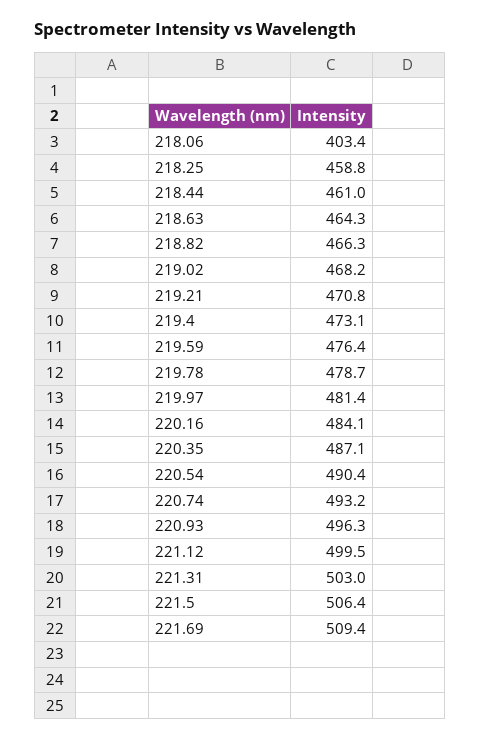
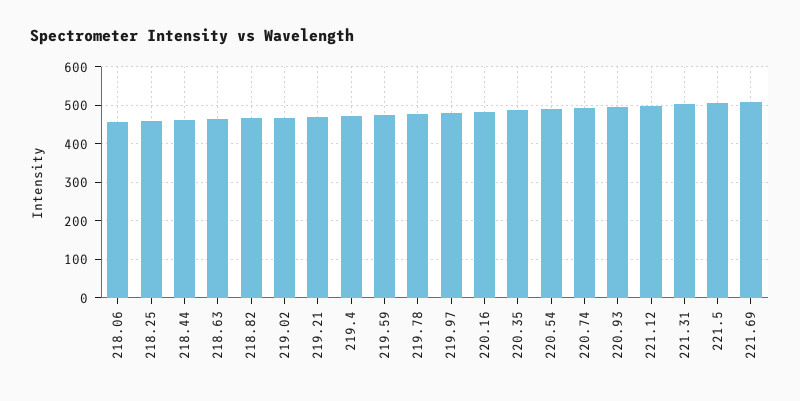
218.06: 403.4 -> 460

